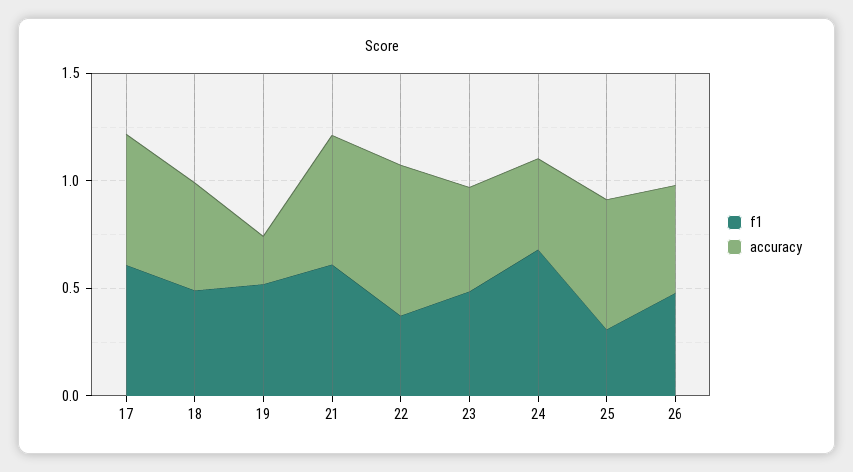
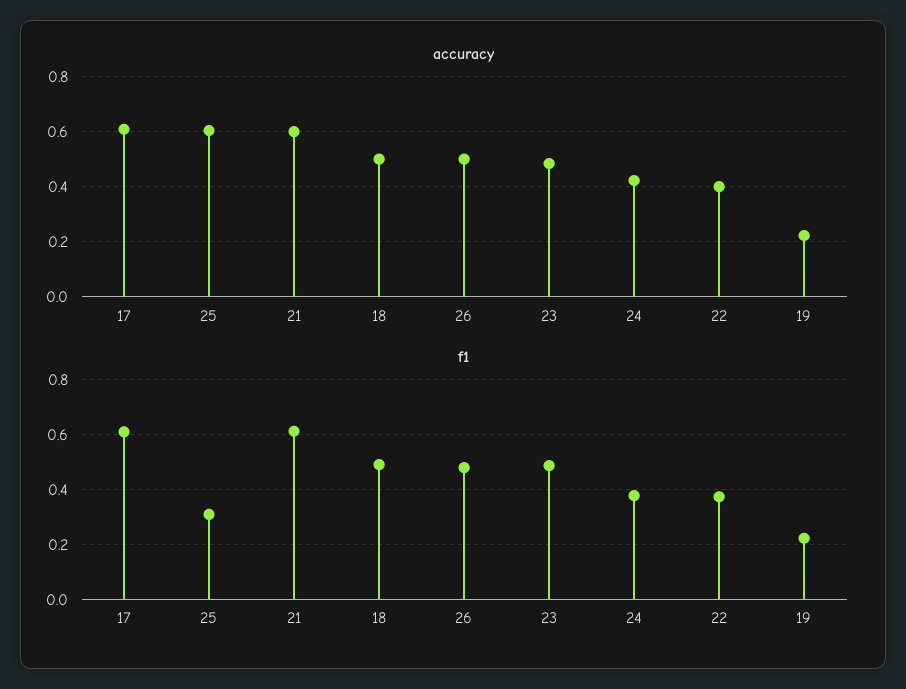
f1, 19: 0.5 -> 0.225
accuracy, 22: 0.7 -> 0.4
f1, 24: 0.7 -> 0.375

